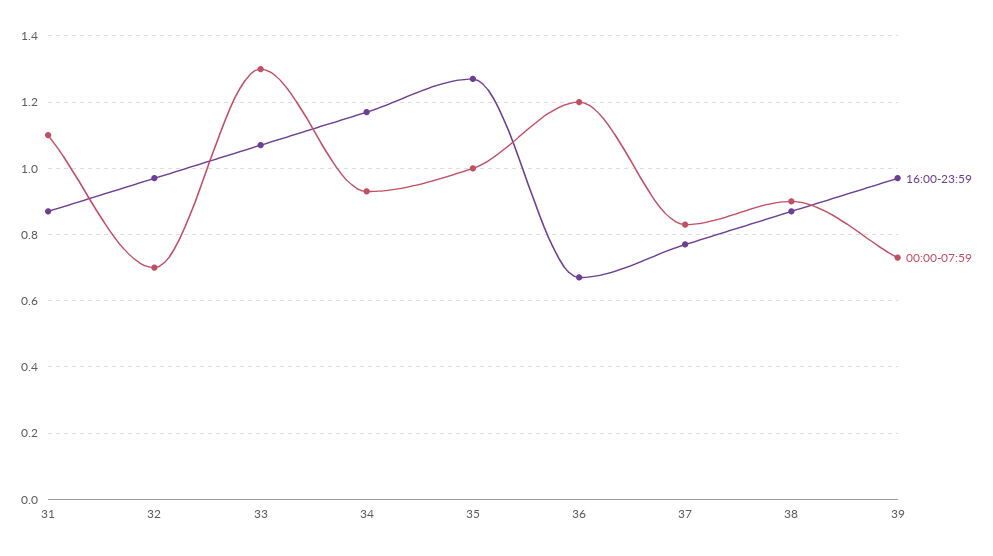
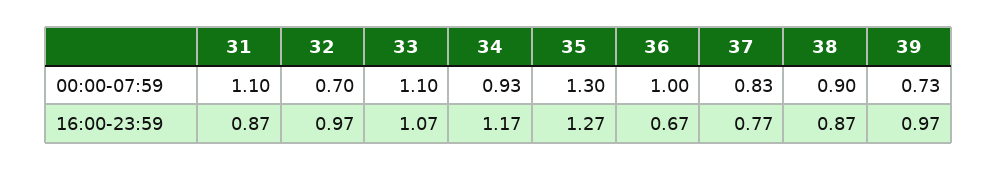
00:00-07:59, 33: 1.3 -> 1.1
00:00-07:59, 35: 1 -> 1.3
00:00-07:59, 36: 1.2 -> 1

